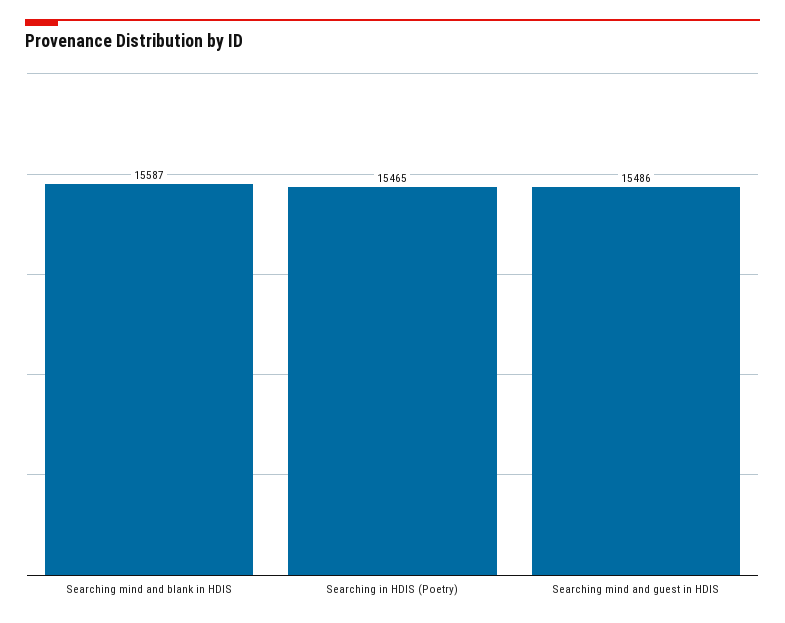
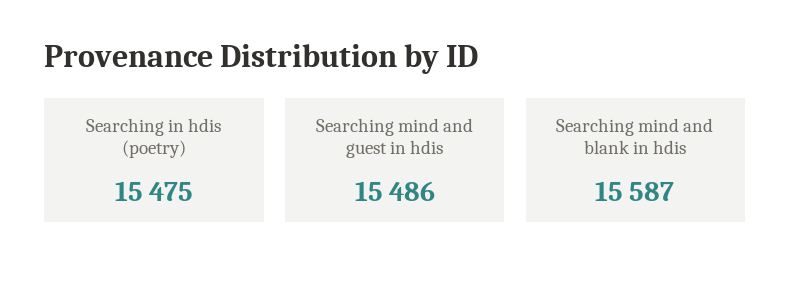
Searching in HDIS (Poetry): 15465 -> 15475

